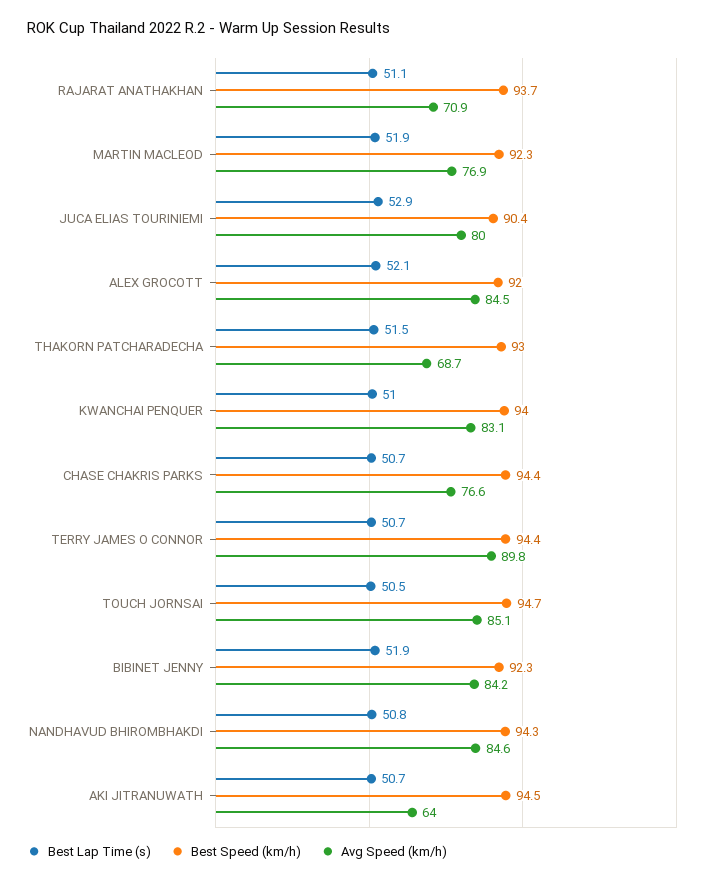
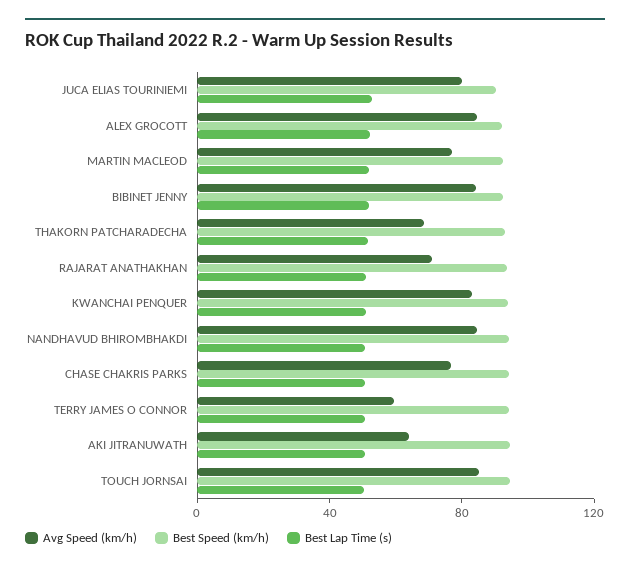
Avg Speed (km/h), TERRY JAMES O CONNOR: 89.8 -> 60

